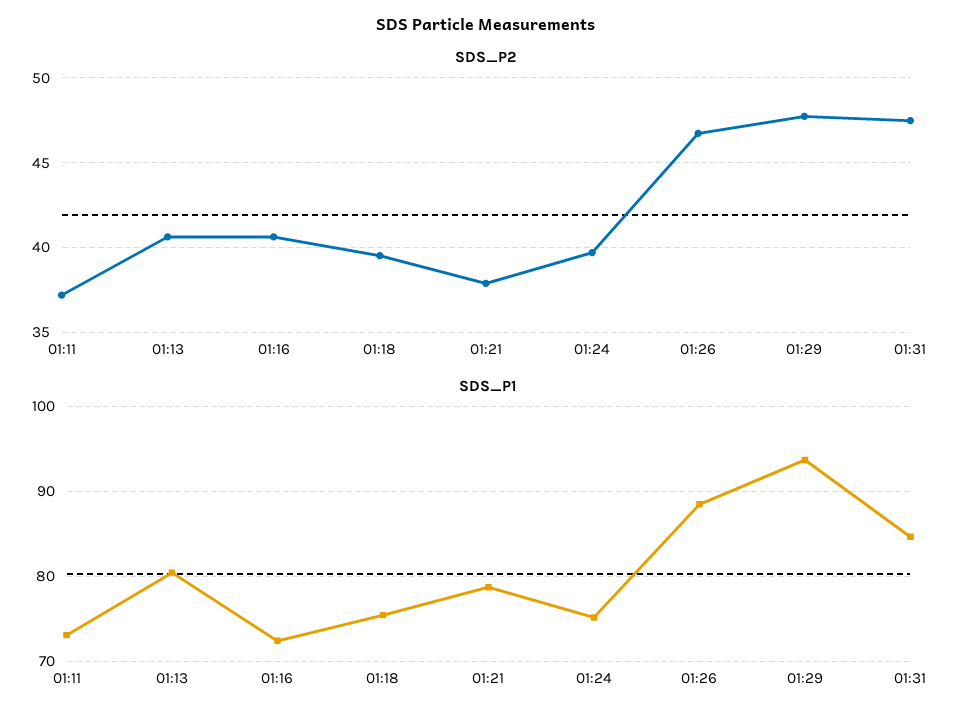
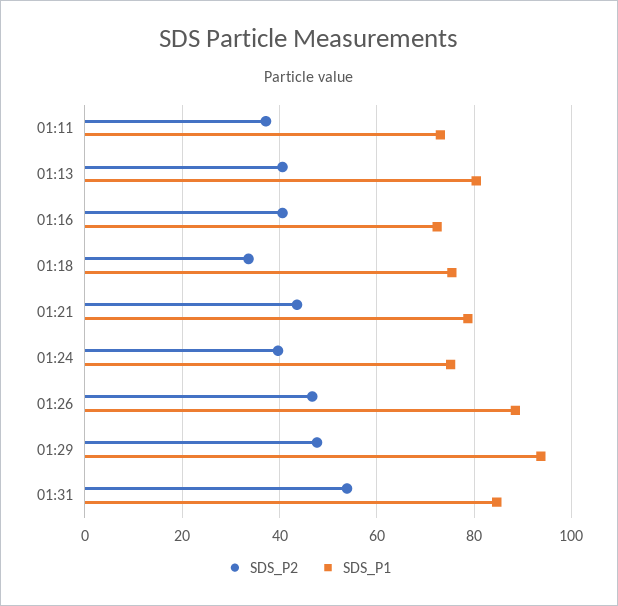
SDS_P2, 01:18: 39.5 -> 34
SDS_P2, 01:21: 38 -> 44
SDS_P2, 01:31: 47.5 -> 54

